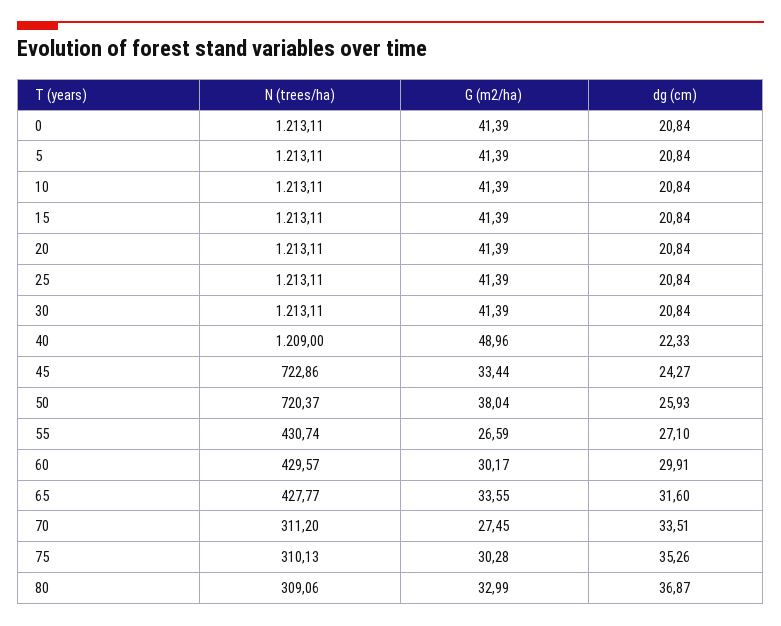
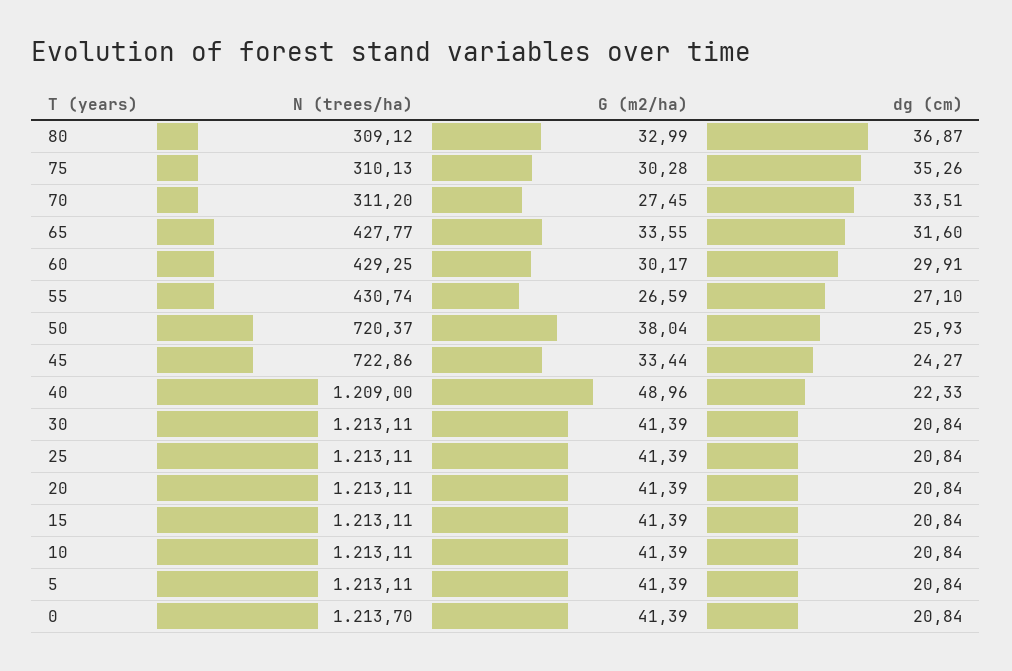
N (trees/ha), 0: 1213.11 -> 1213.7
N (trees/ha), 60: 429.57 -> 429.25
N (trees/ha), 80: 309.06 -> 309.12

